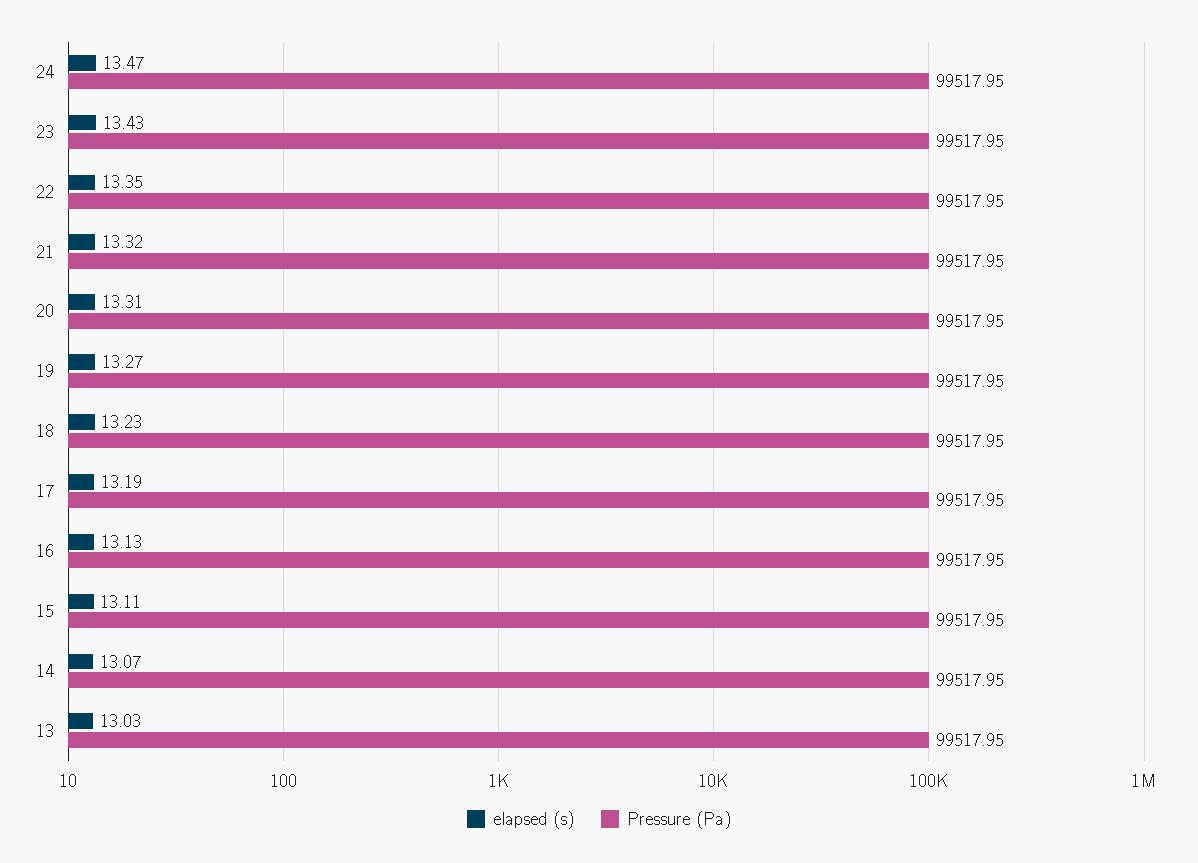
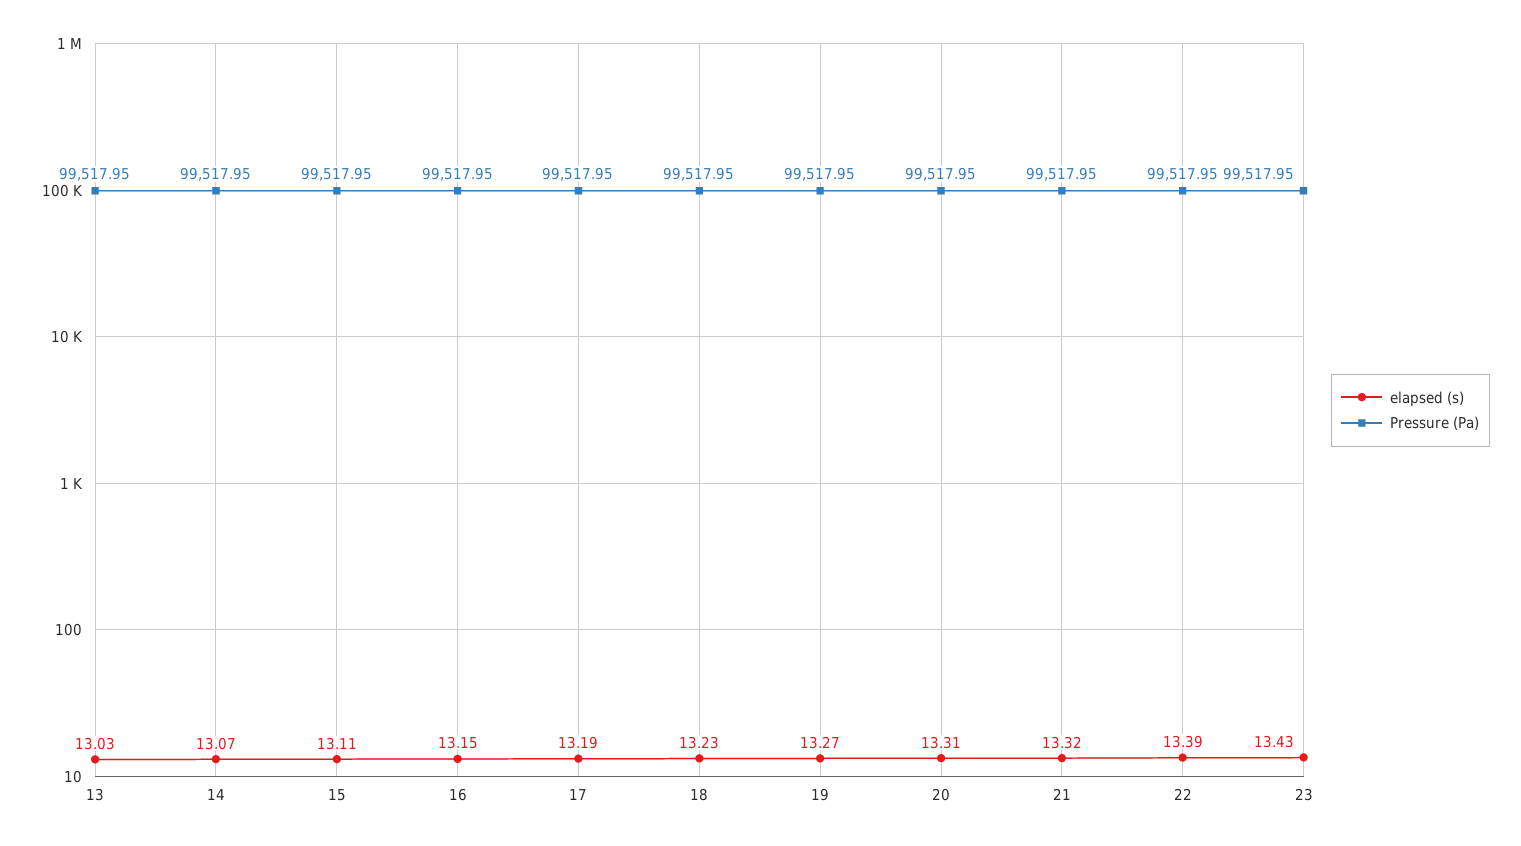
elapsed (s), 24: 13.47 -> none
Pressure (Pa), 24: 99517.95 -> none
elapsed (s), 22: 13.35 -> 13.39
elapsed (s), 16: 13.13 -> 13.15

